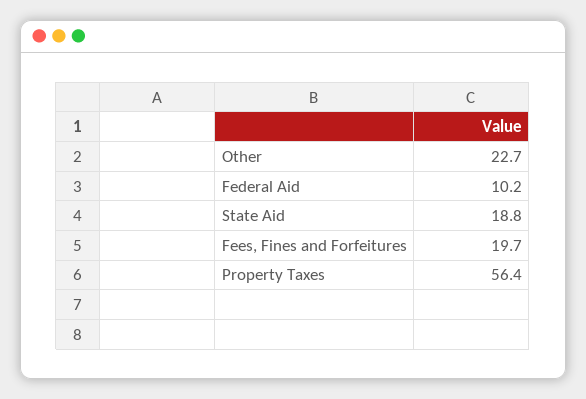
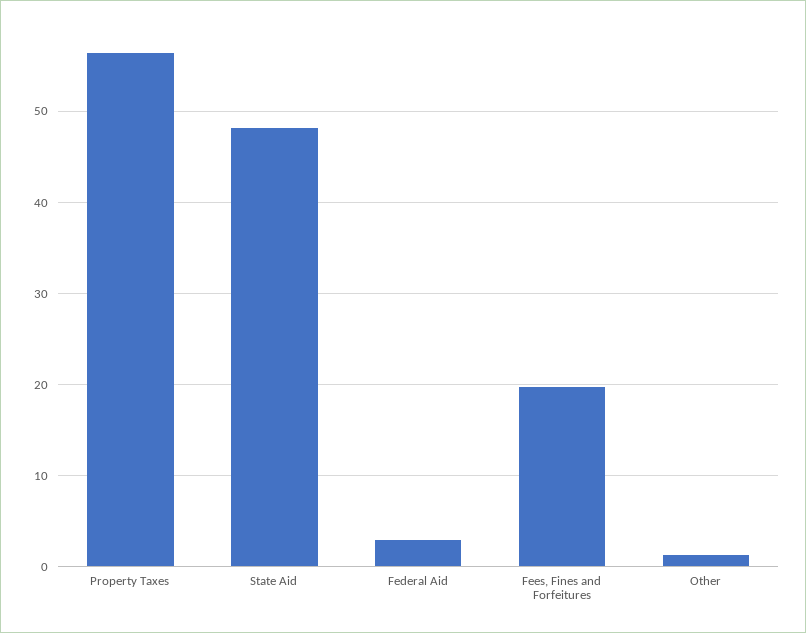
Other: 22.7 -> 1
Federal Aid: 10.2 -> 3
State Aid: 18.8 -> 48

